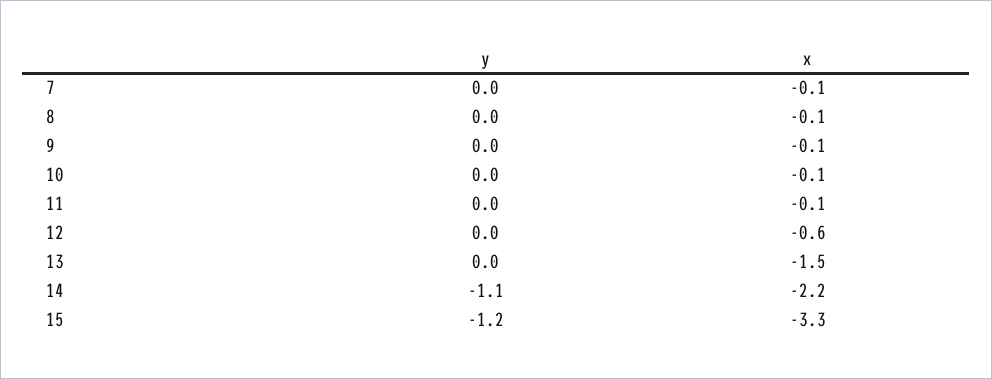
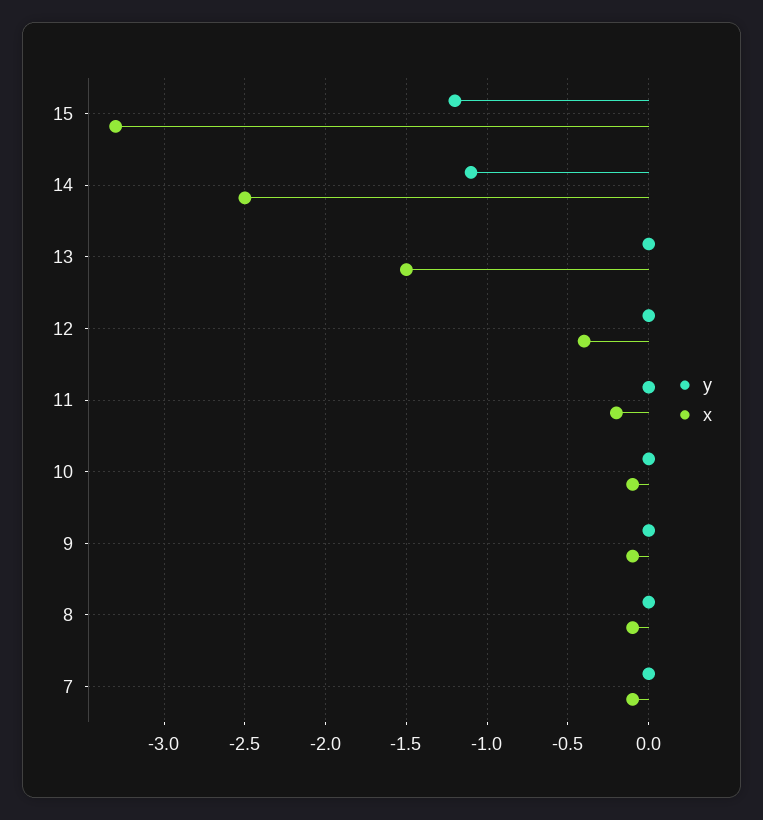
x, 11: -0.1 -> -0.2
x, 12: -0.6 -> -0.4
x, 14: -2.2 -> -2.5

